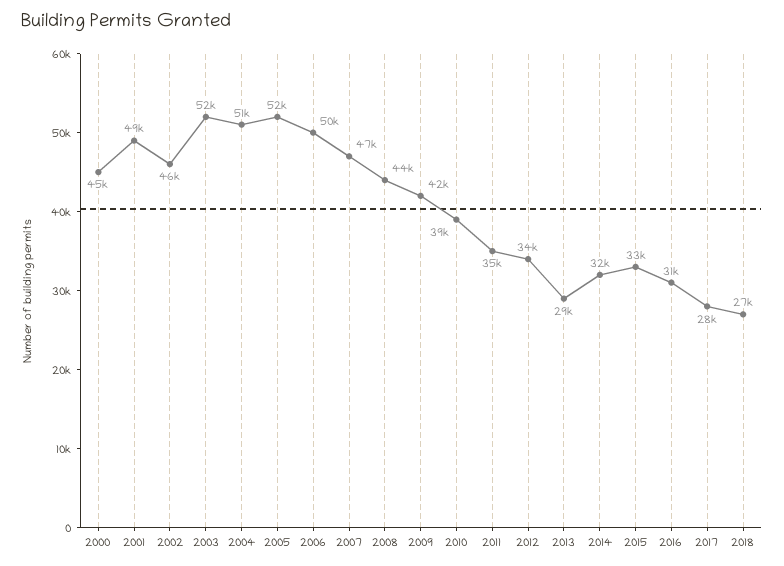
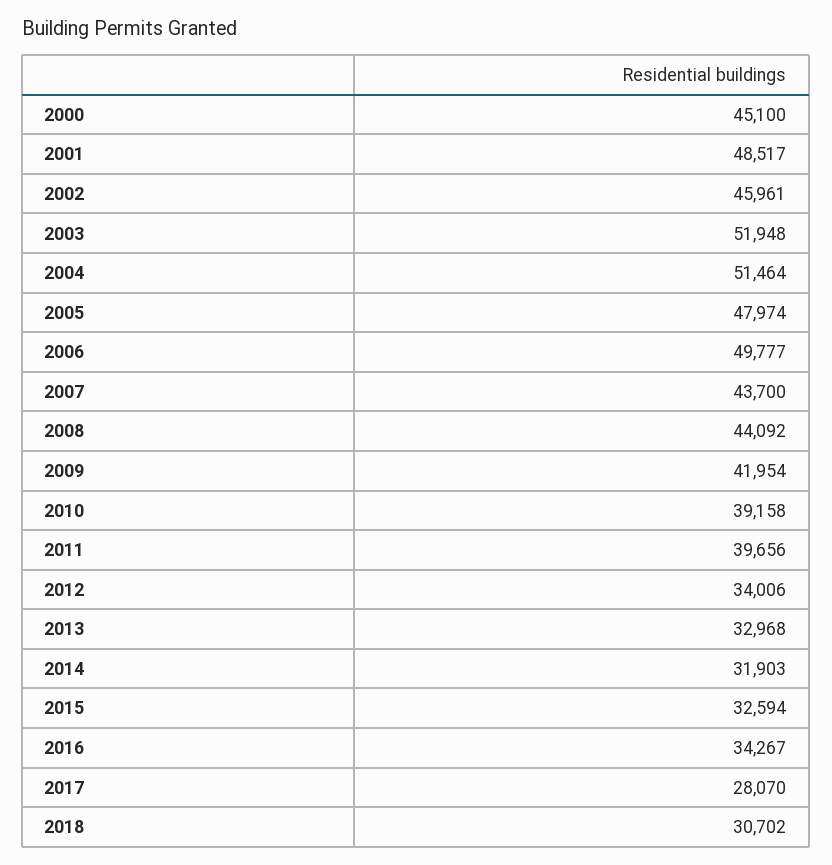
2005: 52000 -> 47974
2007: 47000 -> 43700
2011: 35000 -> 39656
2013: 29000 -> 32968
2016: 31000 -> 34267
2018: 27000 -> 30702

